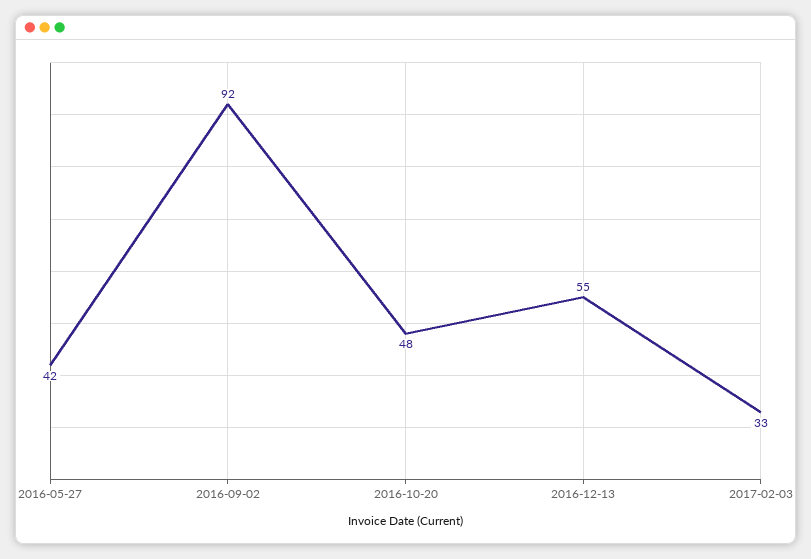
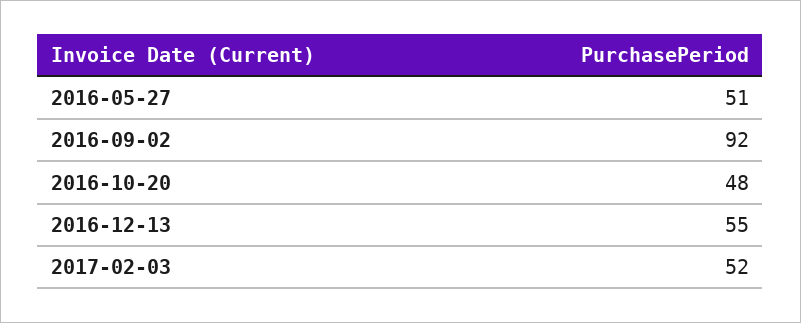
2016-05-27: 42 -> 51
2017-02-03: 33 -> 52

